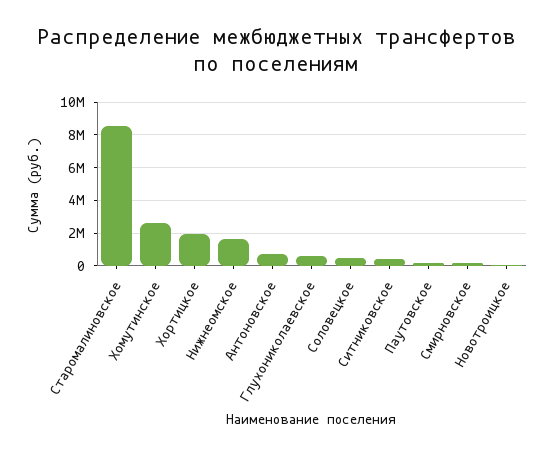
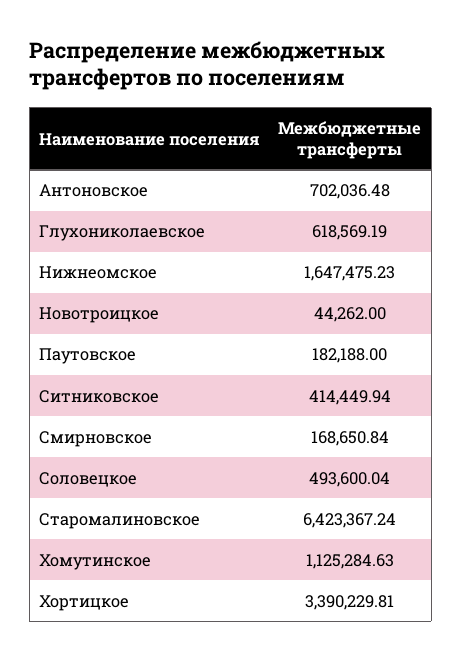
Старомалиновское: 8500000 -> 6423367.24
Хомутинское: 2500000 -> 1125284.63
Хортицкое: 2000000 -> 3390229.81

